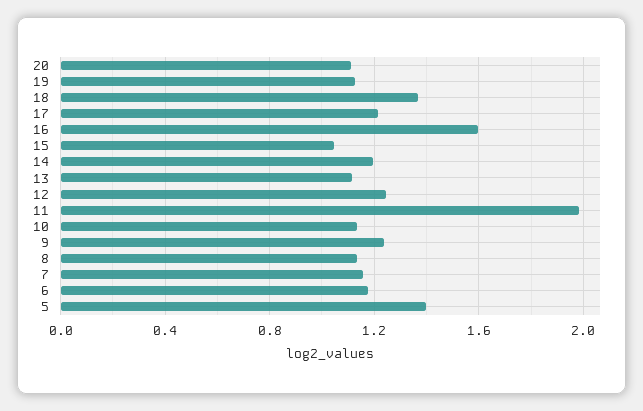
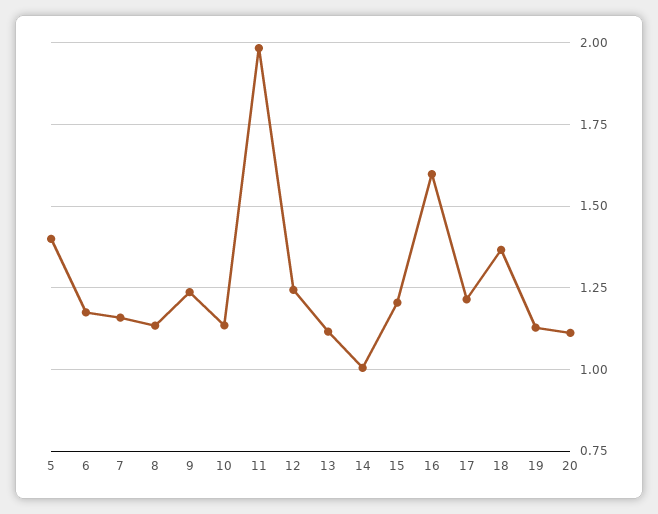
15: 1.05 -> 1.2
14: 1.2 -> 1

